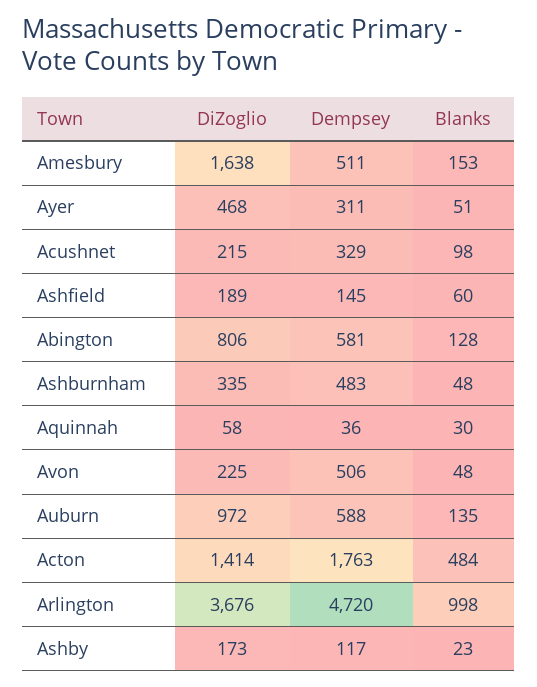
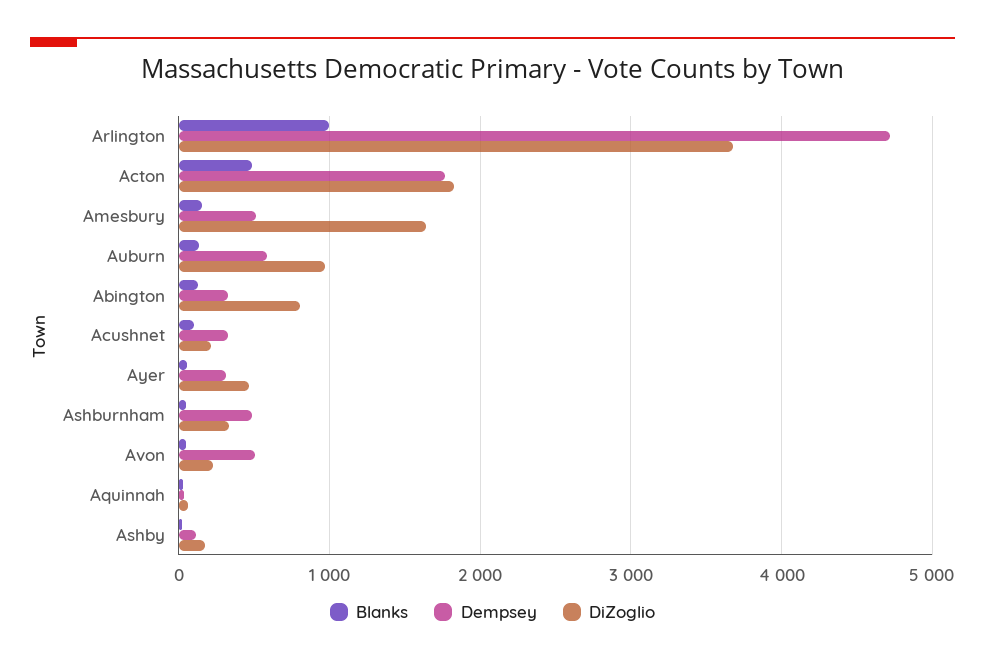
DiZoglio, Ashfield: 189 -> none
Dempsey, Ashfield: 145 -> none
Blanks, Ashfield: 60 -> none
Dempsey, Abington: 581 -> 300
DiZoglio, Acton: 1414 -> 1800

